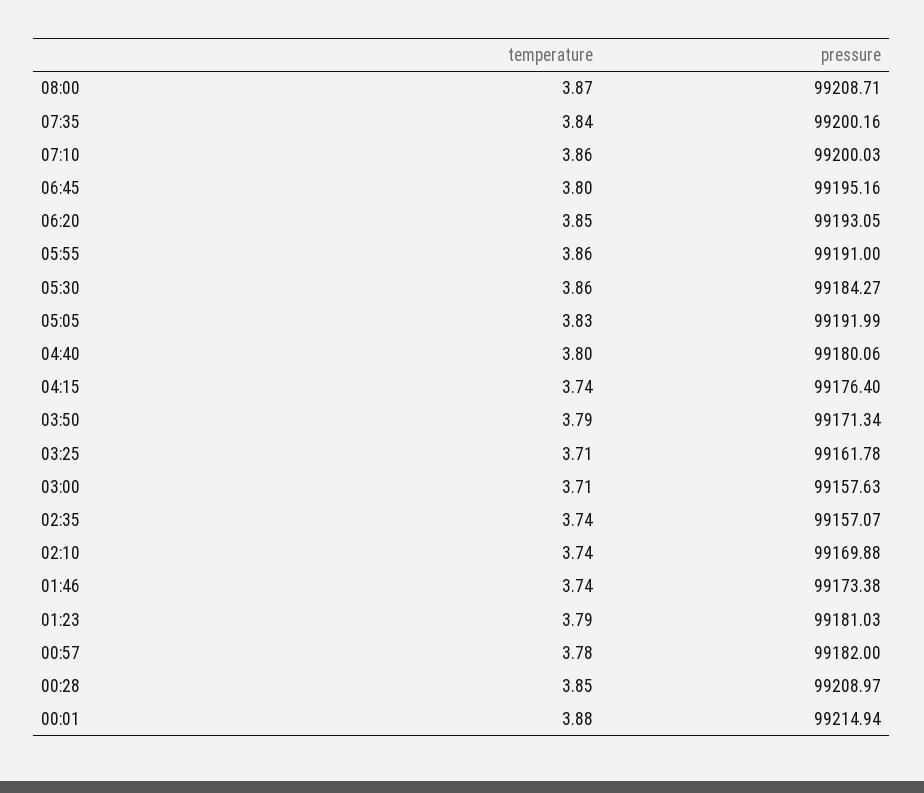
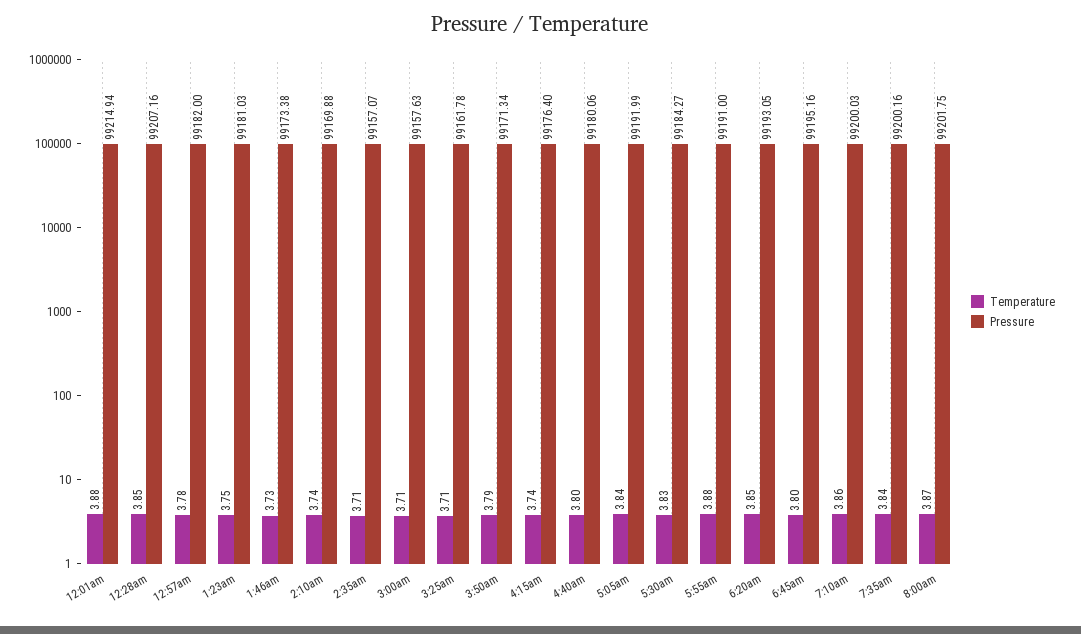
pressure, 08:00: 99208.71 -> 99201.75
temperature, 05:55: 3.86 -> 3.88
temperature, 05:30: 3.86 -> 3.83
temperature, 05:05: 3.83 -> 3.84
temperature, 02:35: 3.74 -> 3.71
temperature, 01:46: 3.74 -> 3.73
temperature, 01:23: 3.79 -> 3.75
pressure, 00:28: 99208.97 -> 99207.16

